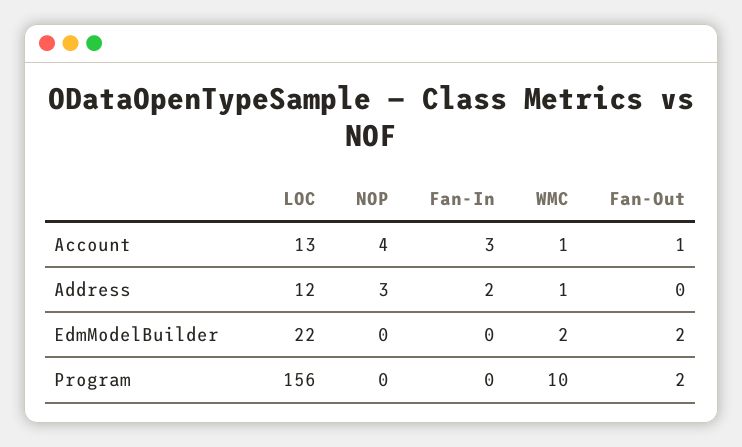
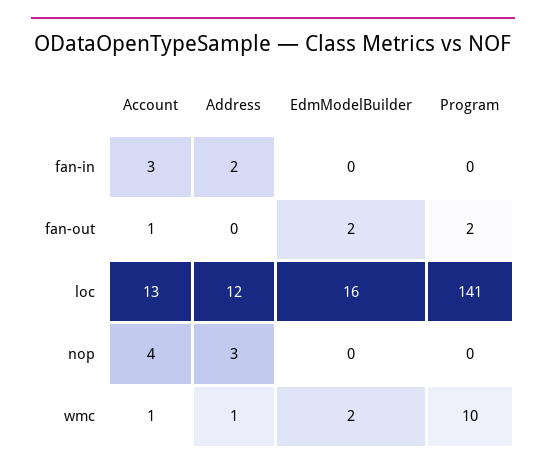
LOC, EdmModelBuilder: 22 -> 16
LOC, Program: 156 -> 141

